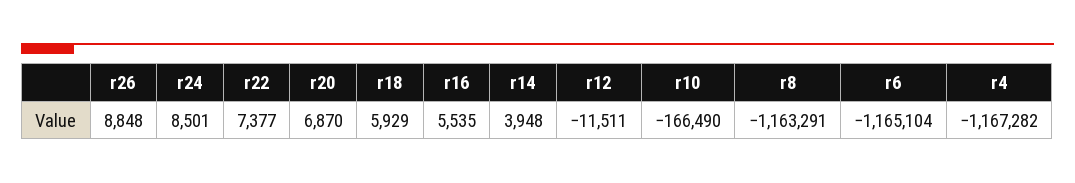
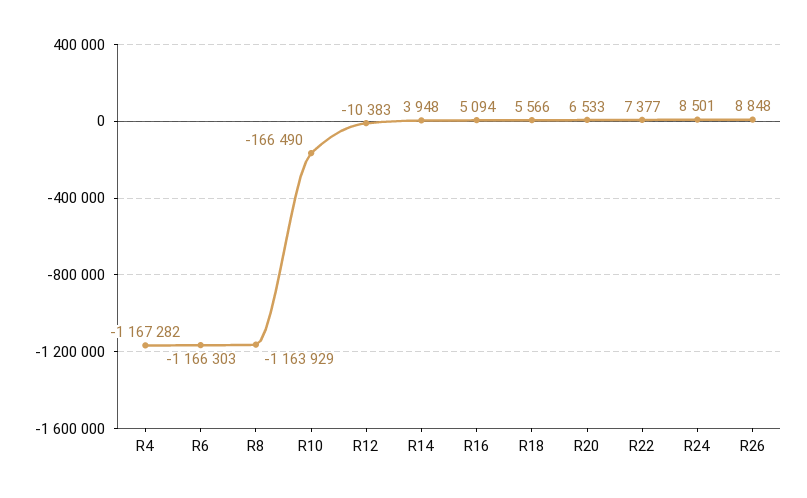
r20: 6870 -> 6533
r18: 5929 -> 5566
r16: 5535 -> 5094
r12: -11511 -> -10383
r8: -1163291 -> -1163929
r6: -1165104 -> -1166303

